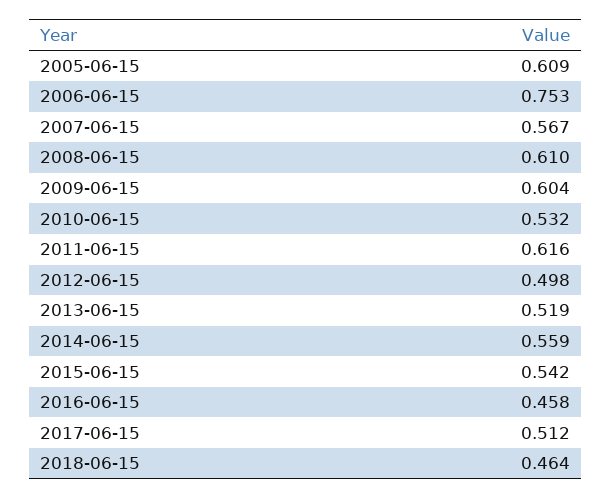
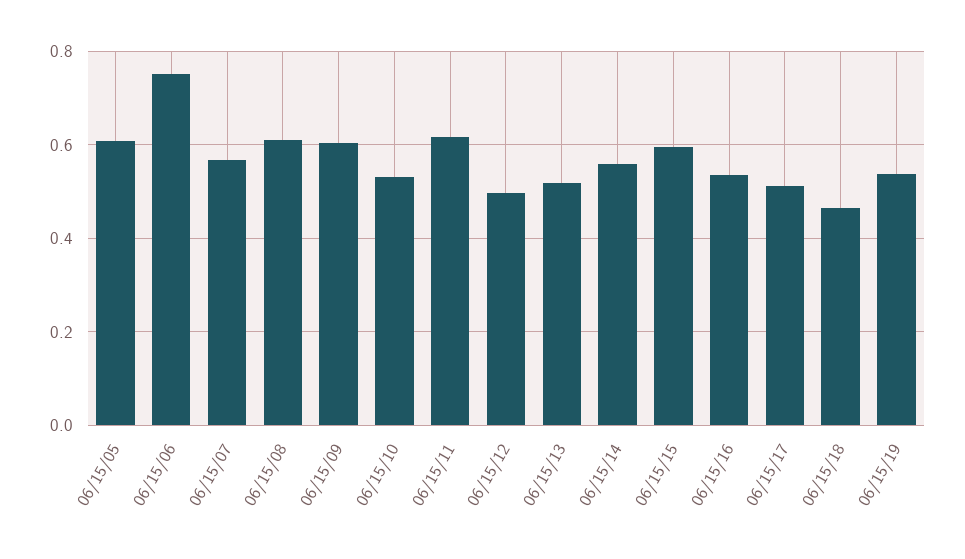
2015-06-15: 0.542 -> 0.6
2016-06-15: 0.458 -> 0.54
06/15/19: none -> 0.54

